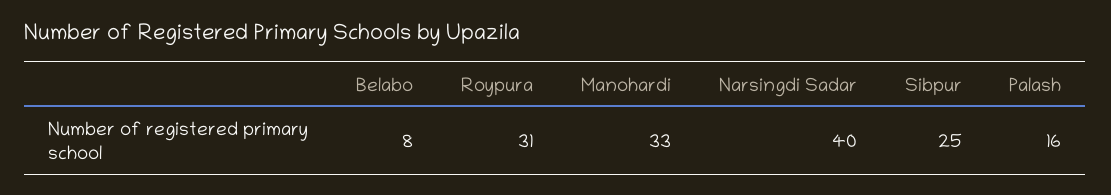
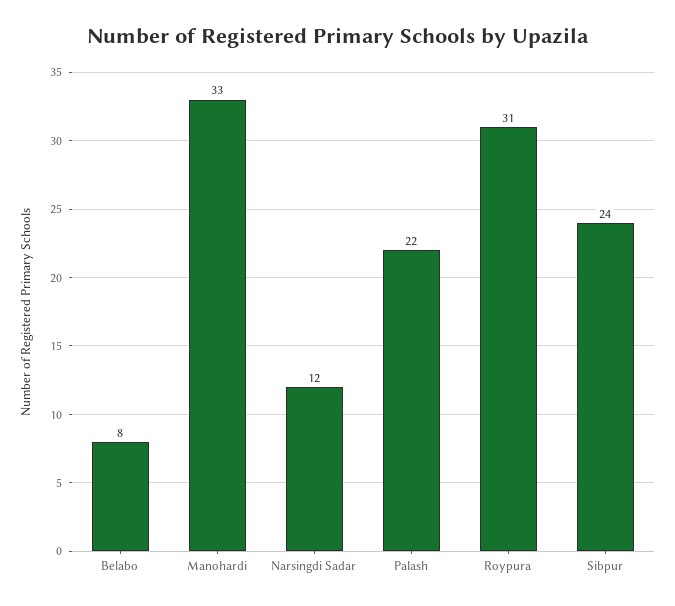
Narsingdi Sadar: 40 -> 12
Sibpur: 25 -> 24
Palash: 16 -> 22

